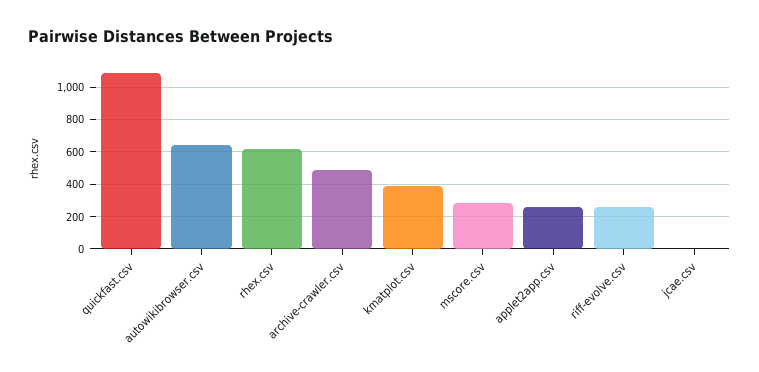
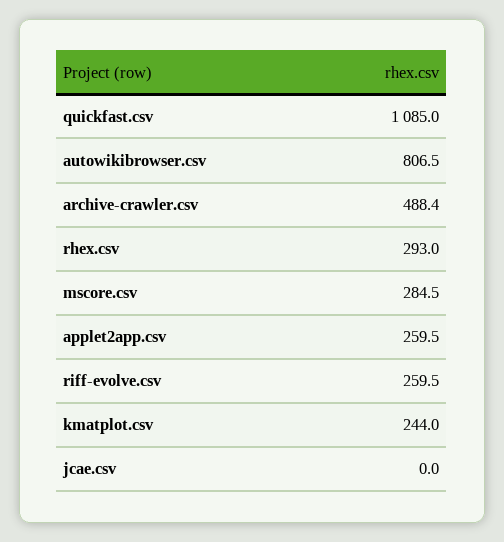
autowikibrowser.csv: 650 -> 806.5
rhex.csv: 600 -> 293
kmatplot.csv: 400 -> 244

